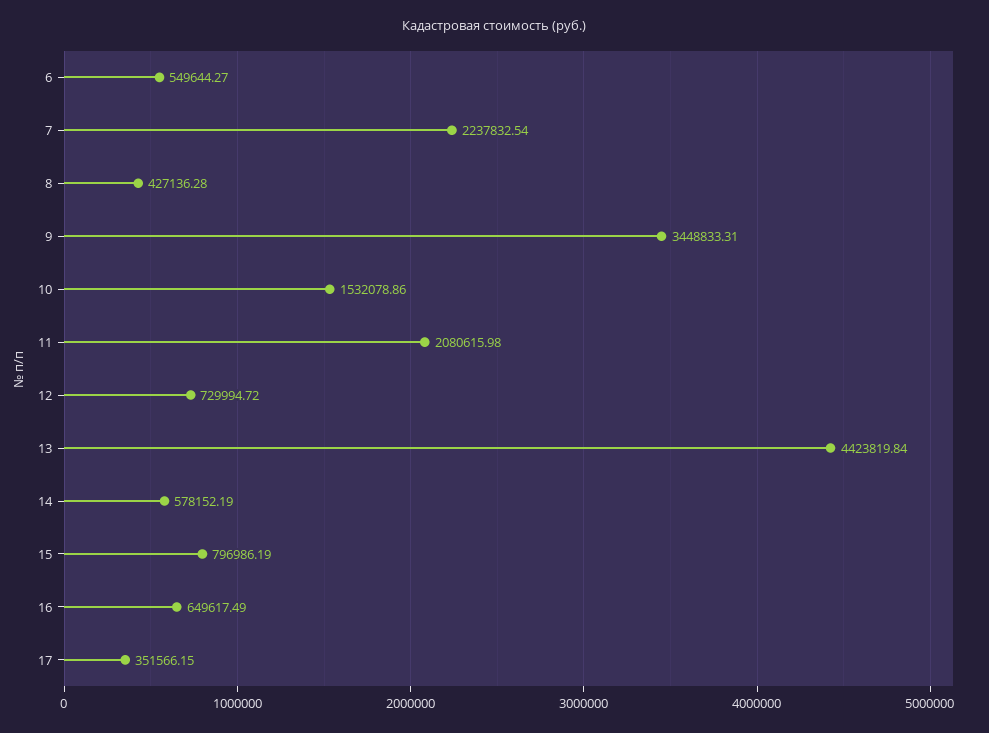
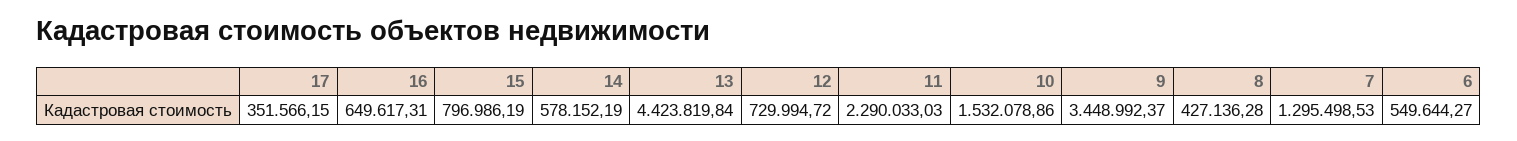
7: 2237832.54 -> 1295498.53
9: 3448833.31 -> 3448992.37
11: 2080615.98 -> 2290033.03
16: 649617.49 -> 649617.31

